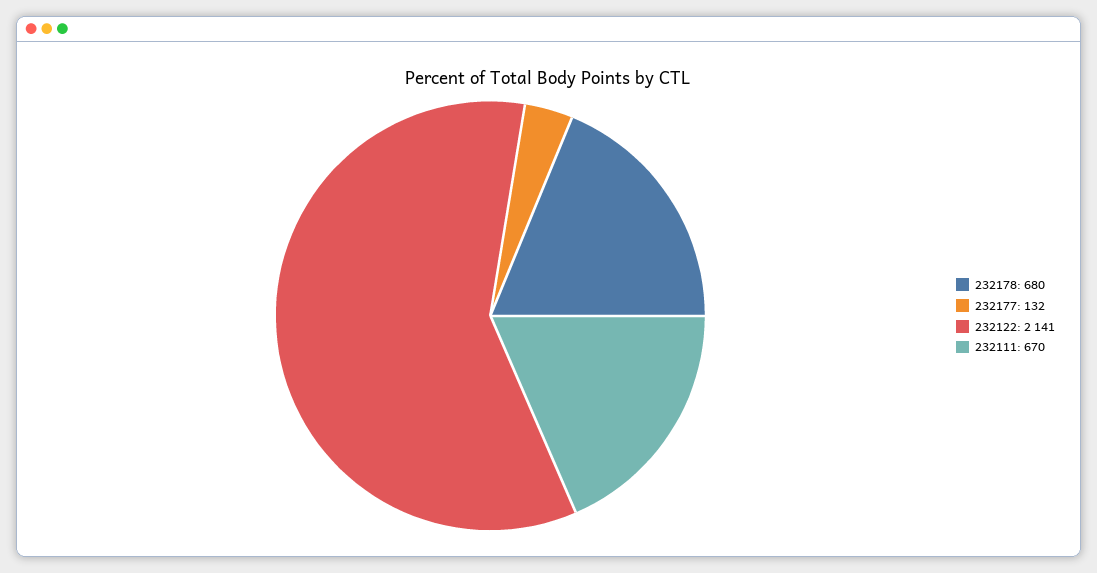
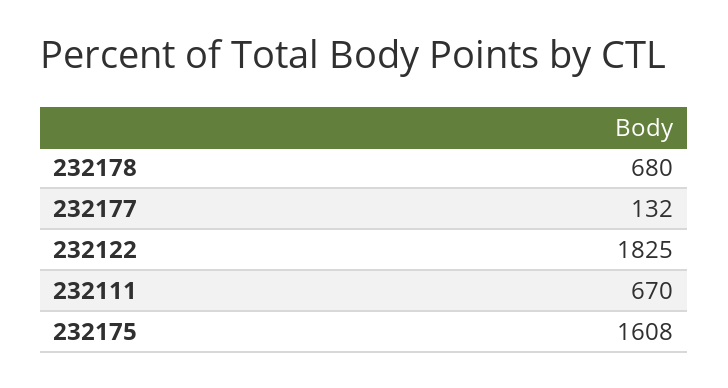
232122: 2141 -> 1825
232175: none -> 1608

